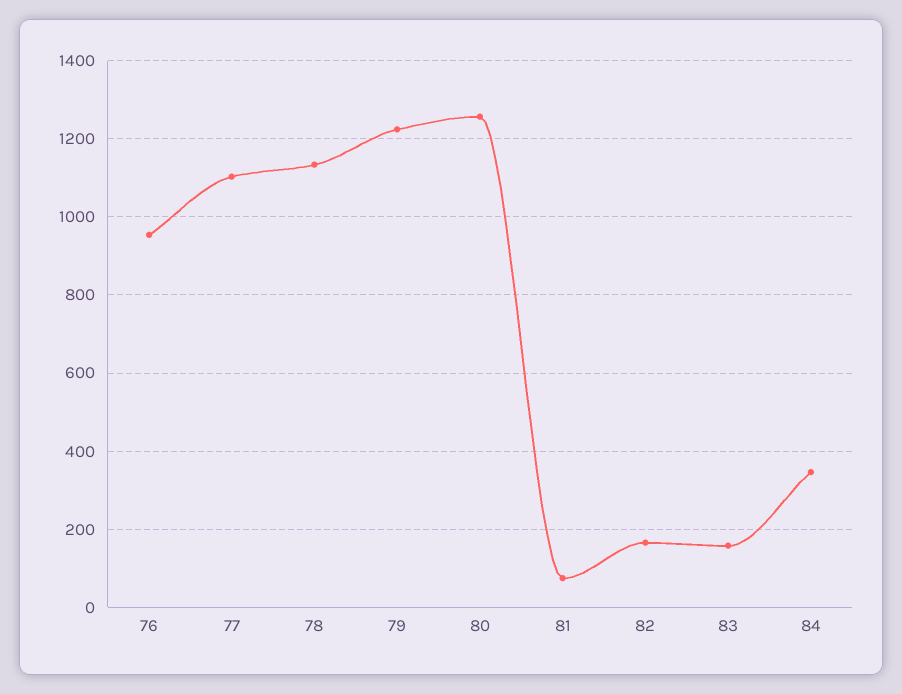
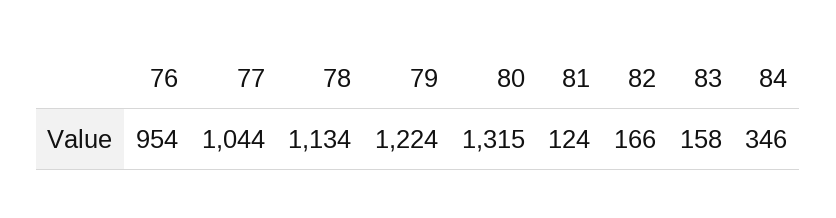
77: 1100 -> 1044
80: 1260 -> 1315
81: 80 -> 124

